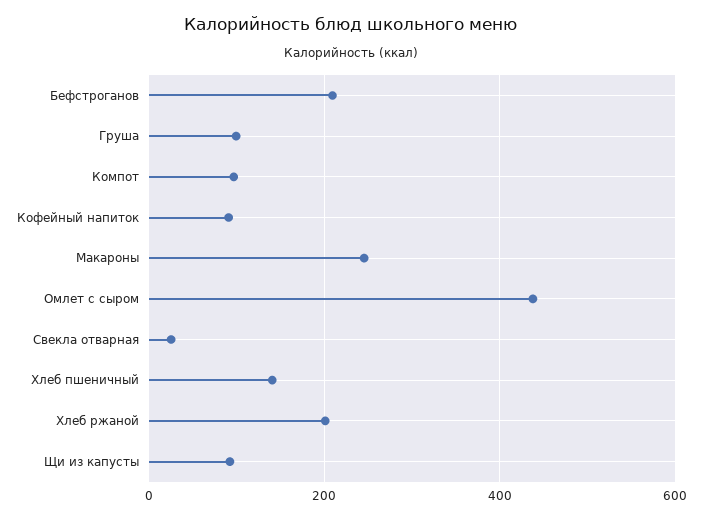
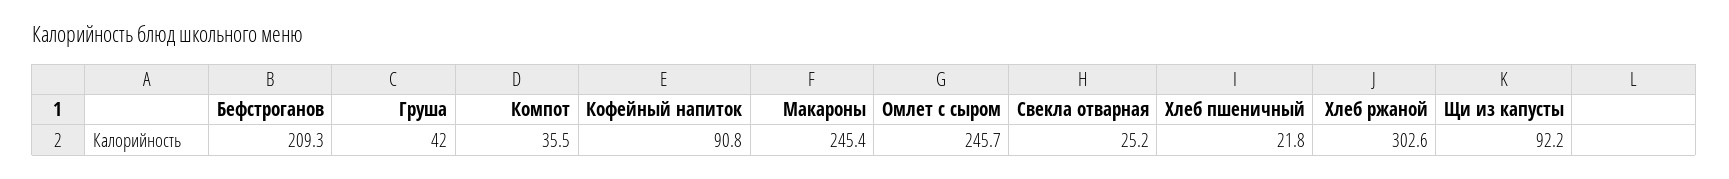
Груша: 100 -> 42
Компот: 100 -> 35.5
Омлет с сыром: 440 -> 245.7
Хлеб пшеничный: 140 -> 21.8
Хлеб ржаной: 200 -> 302.6

